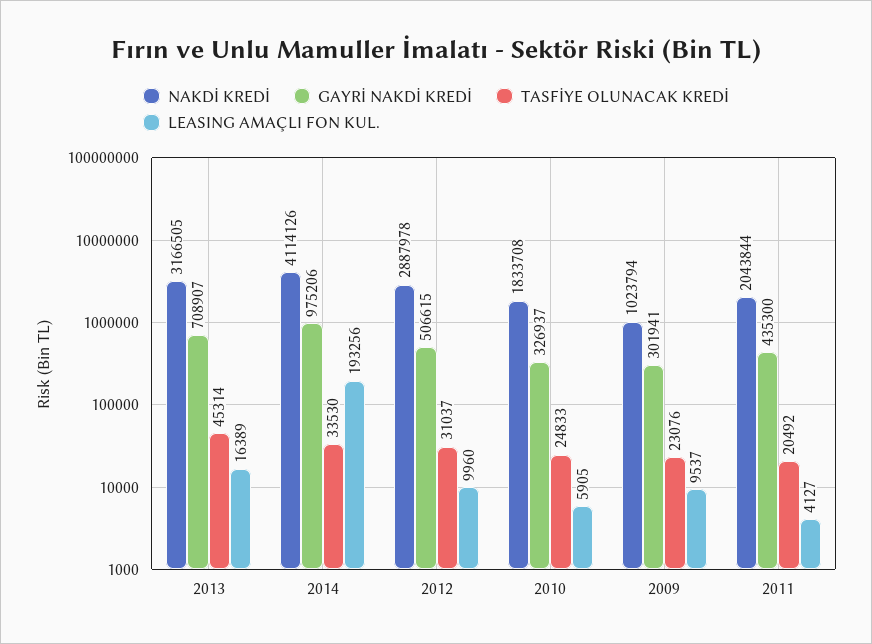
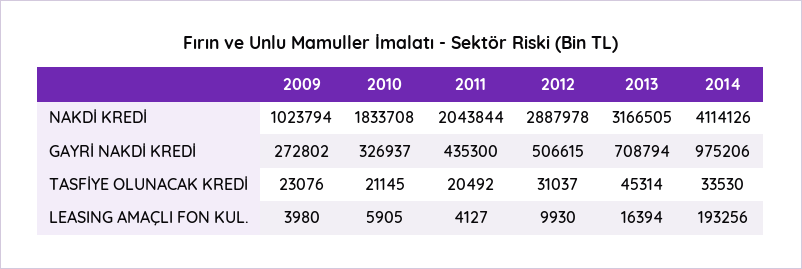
GAYRİ NAKDİ KREDİ, 2013: 708907 -> 708794
LEASING AMAÇLI FON KUL., 2013: 16389 -> 16394
LEASING AMAÇLI FON KUL., 2012: 9960 -> 9930
TASFİYE OLUNACAK KREDİ, 2010: 24833 -> 21145
GAYRİ NAKDİ KREDİ, 2009: 301941 -> 272802
LEASING AMAÇLI FON KUL., 2009: 9537 -> 3980

